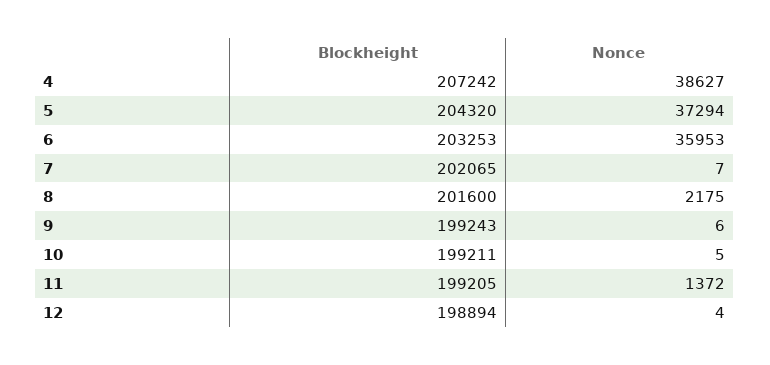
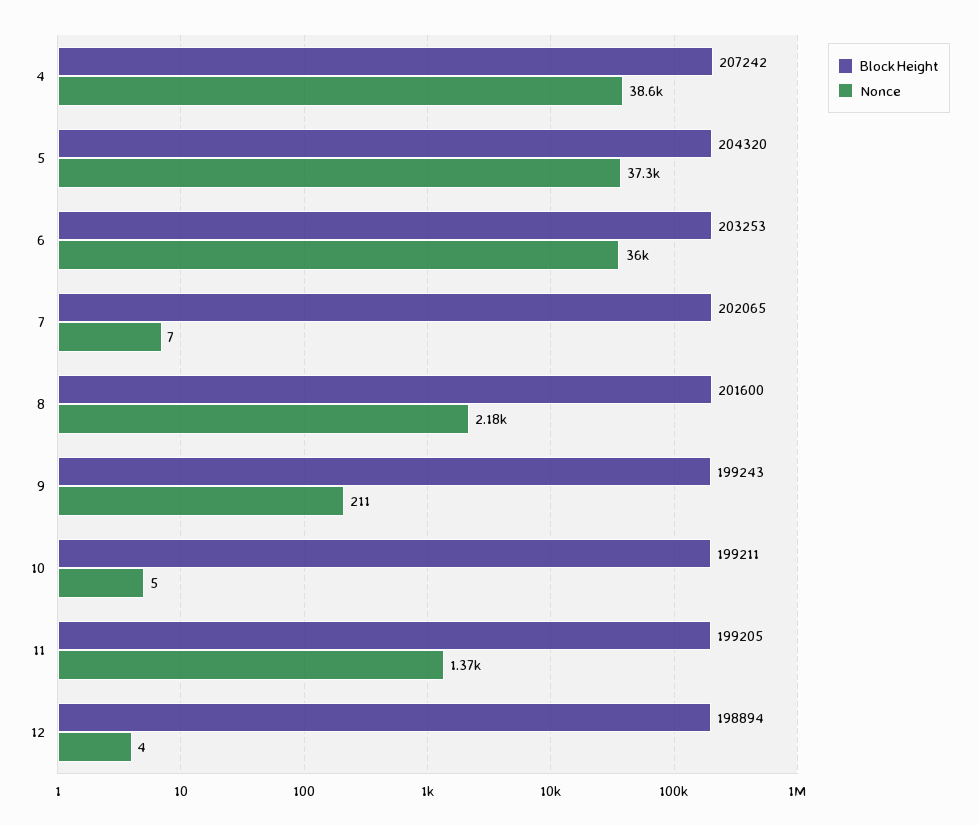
Nonce, 9: 6 -> 211

